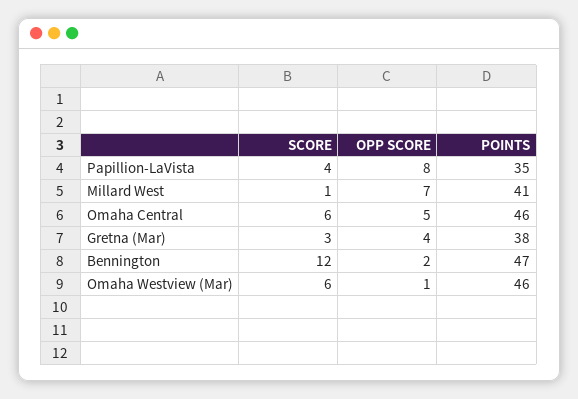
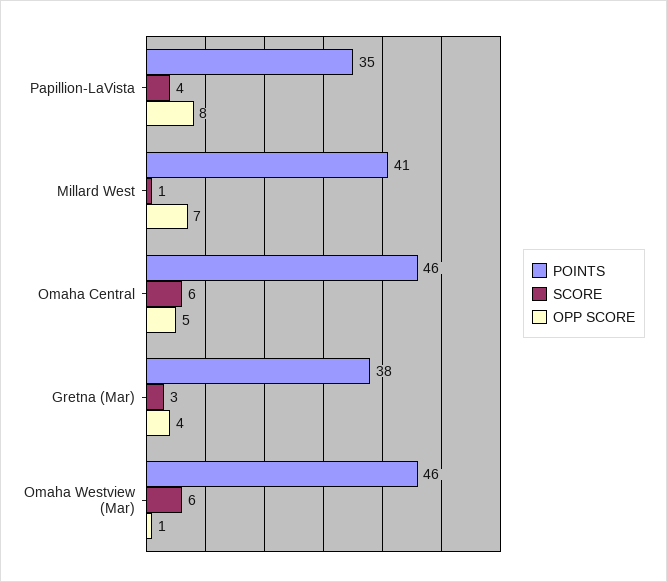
SCORE, Bennington: 12 -> none
OPP SCORE, Bennington: 2 -> none
POINTS, Bennington: 47 -> none

